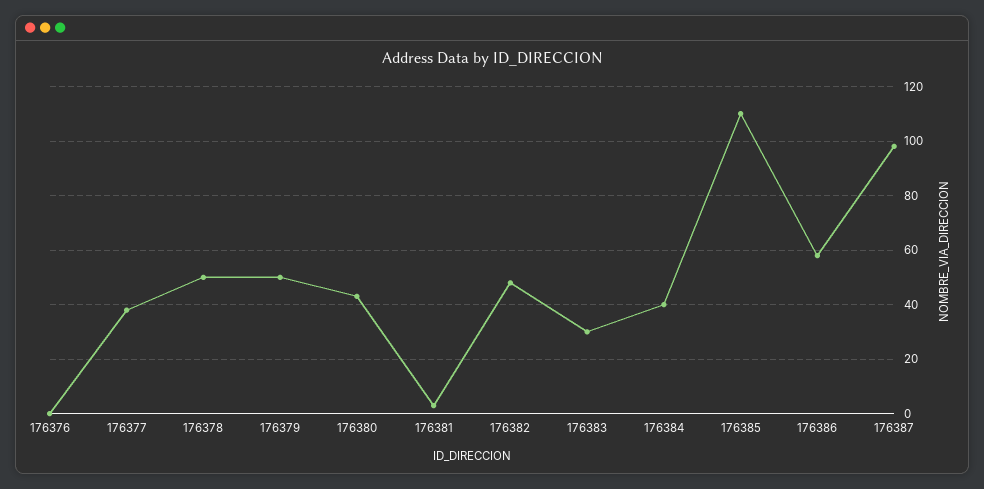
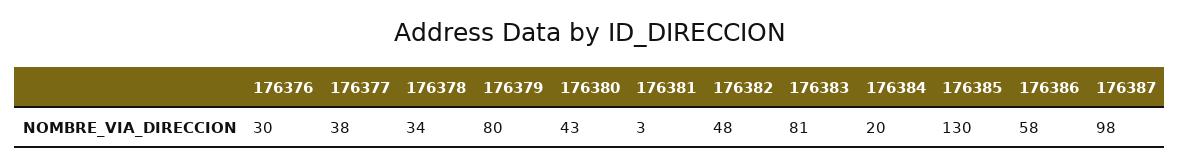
176376: 0 -> 30
176378: 50 -> 34
176379: 50 -> 80
176383: 30 -> 81
176384: 40 -> 20
176385: 110 -> 130

